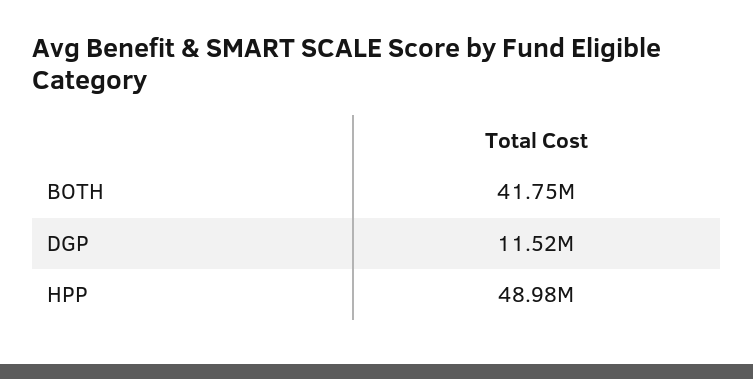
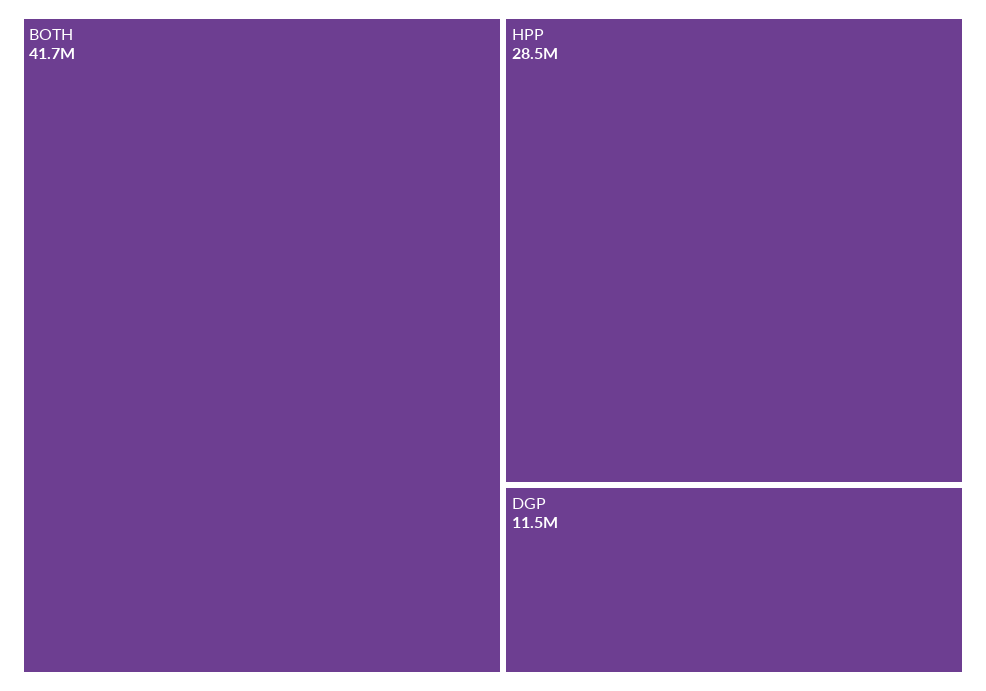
HPP: 48980000 -> 28500000

